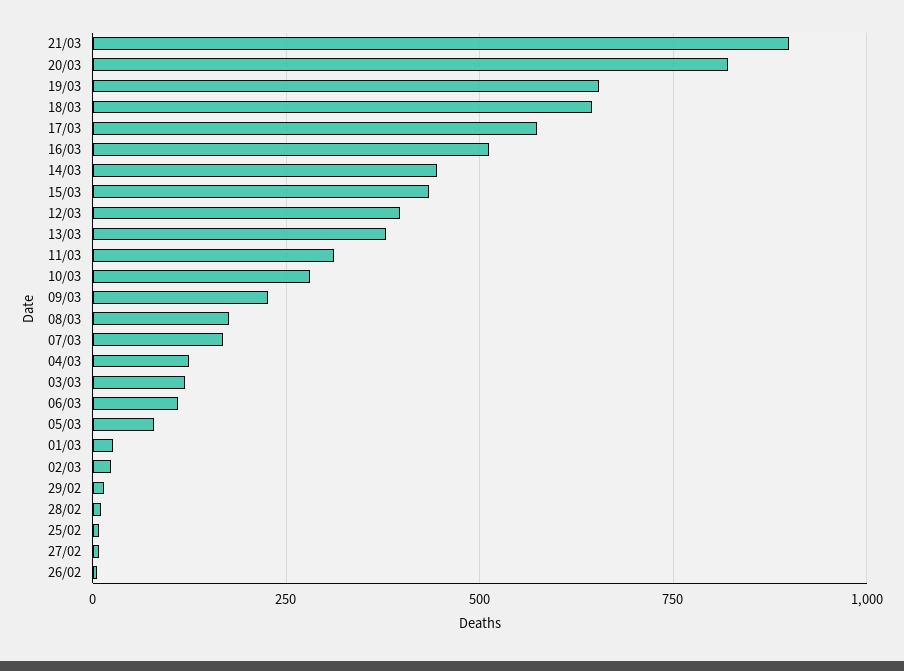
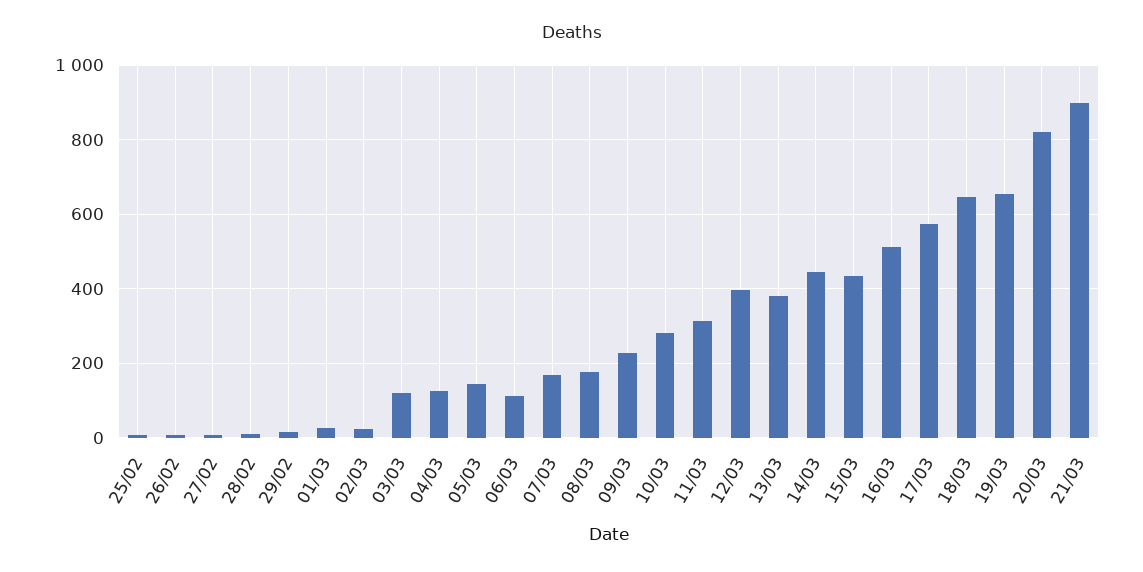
05/03: 75 -> 140

